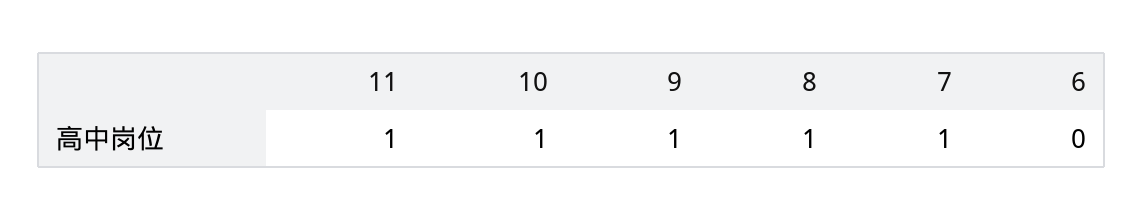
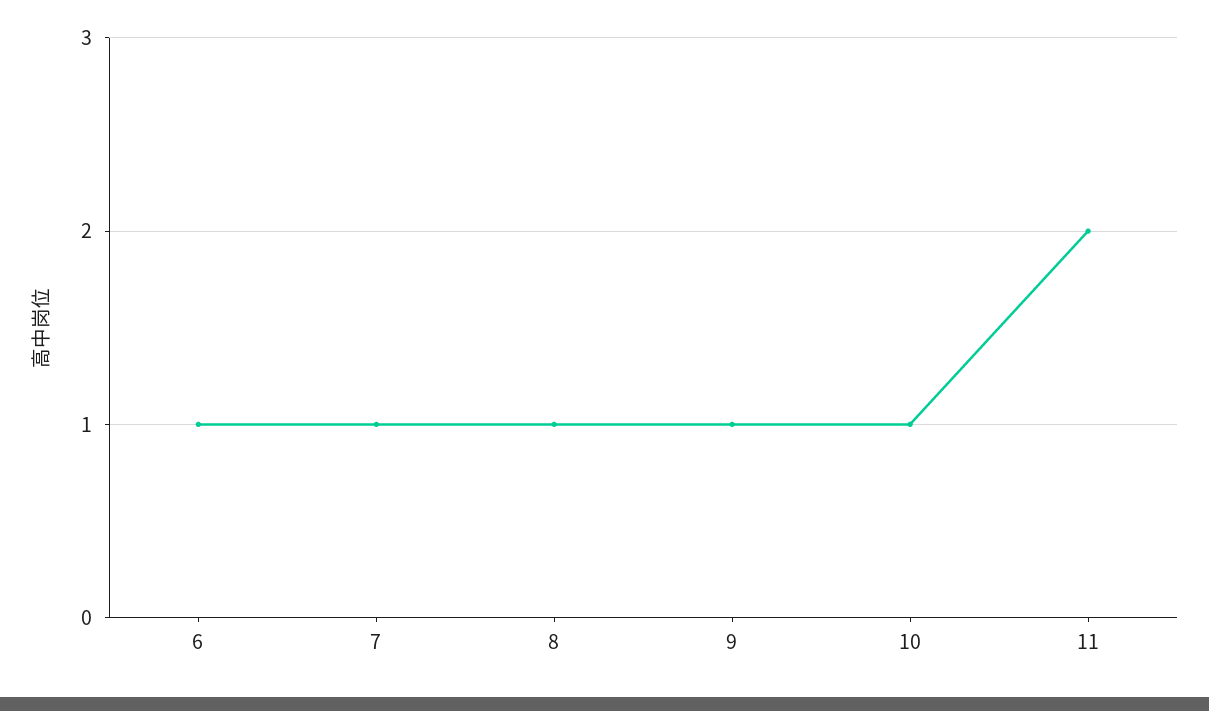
11: 1 -> 2
6: 0 -> 1

